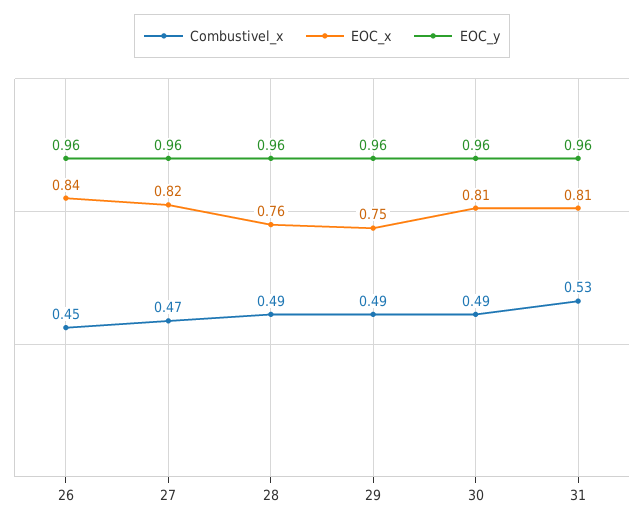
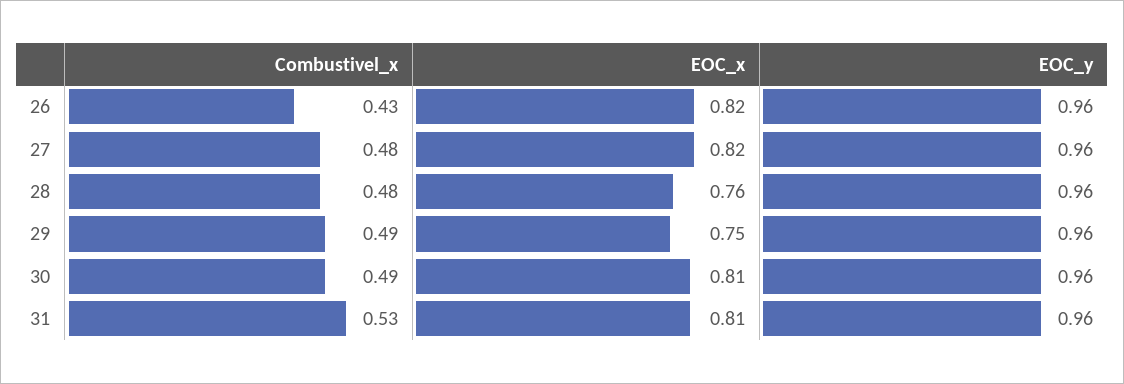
Combustivel_x, 26: 0.45 -> 0.43
EOC_x, 26: 0.84 -> 0.82
Combustivel_x, 27: 0.47 -> 0.48
Combustivel_x, 28: 0.49 -> 0.48

